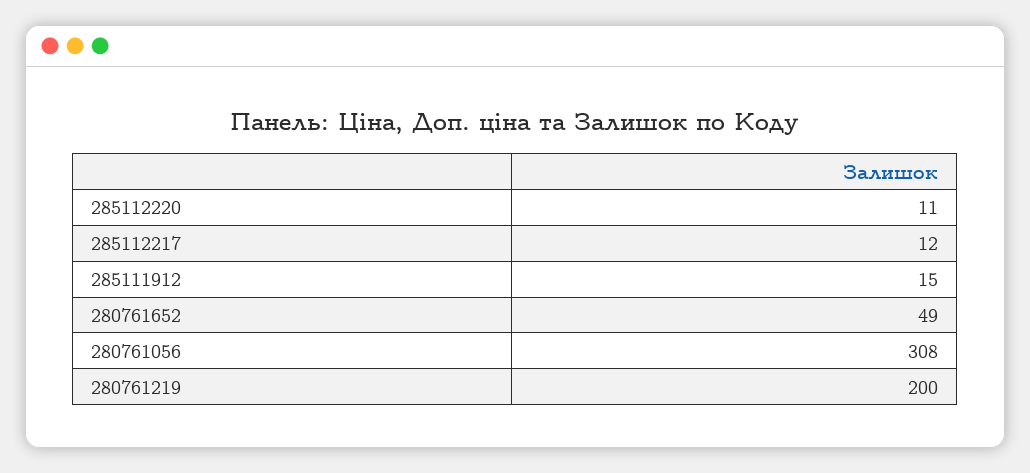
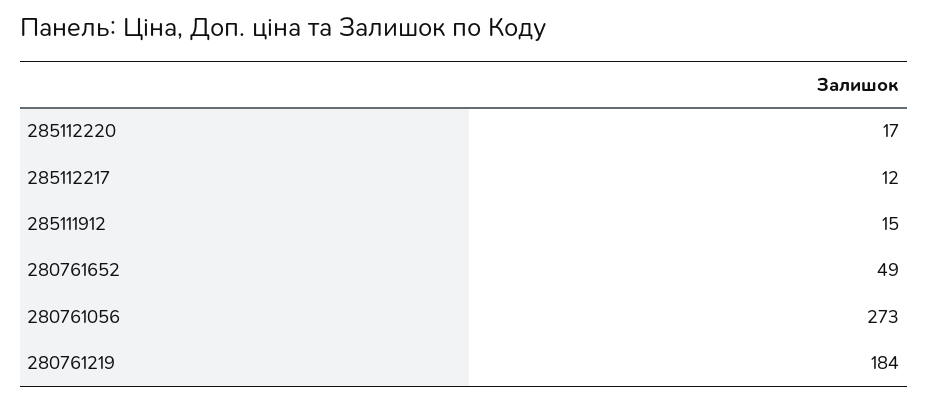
285112220: 11 -> 17
280761056: 308 -> 273
280761219: 200 -> 184

